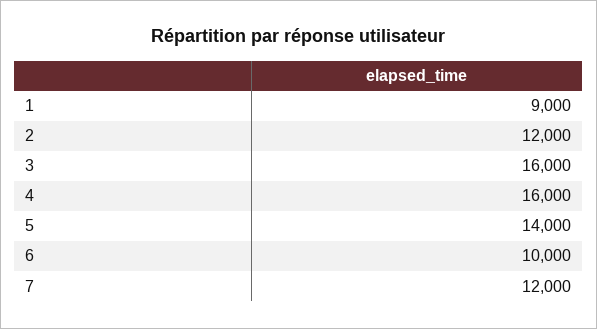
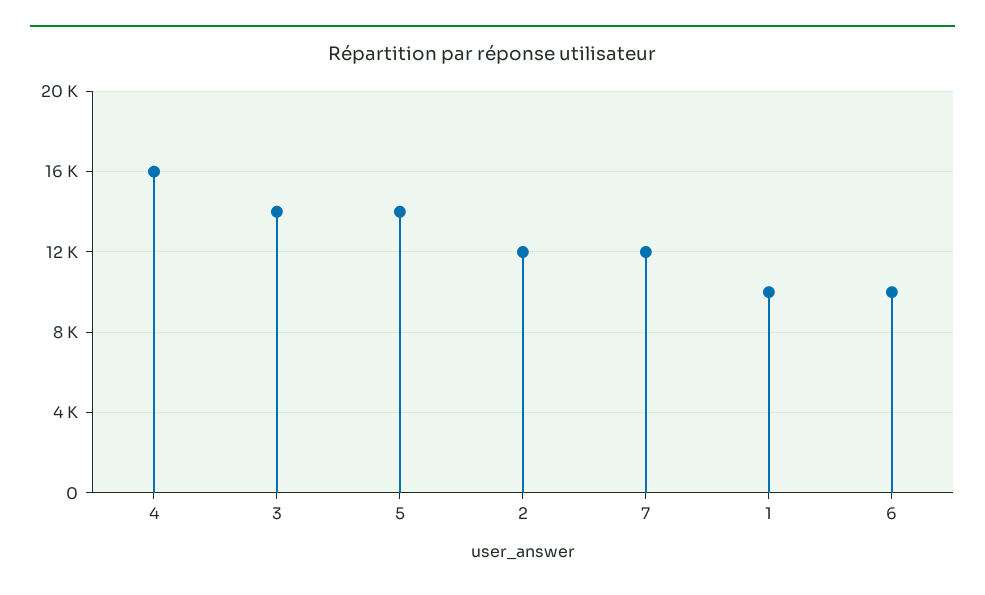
1: 9000 -> 10000
3: 16000 -> 14000

